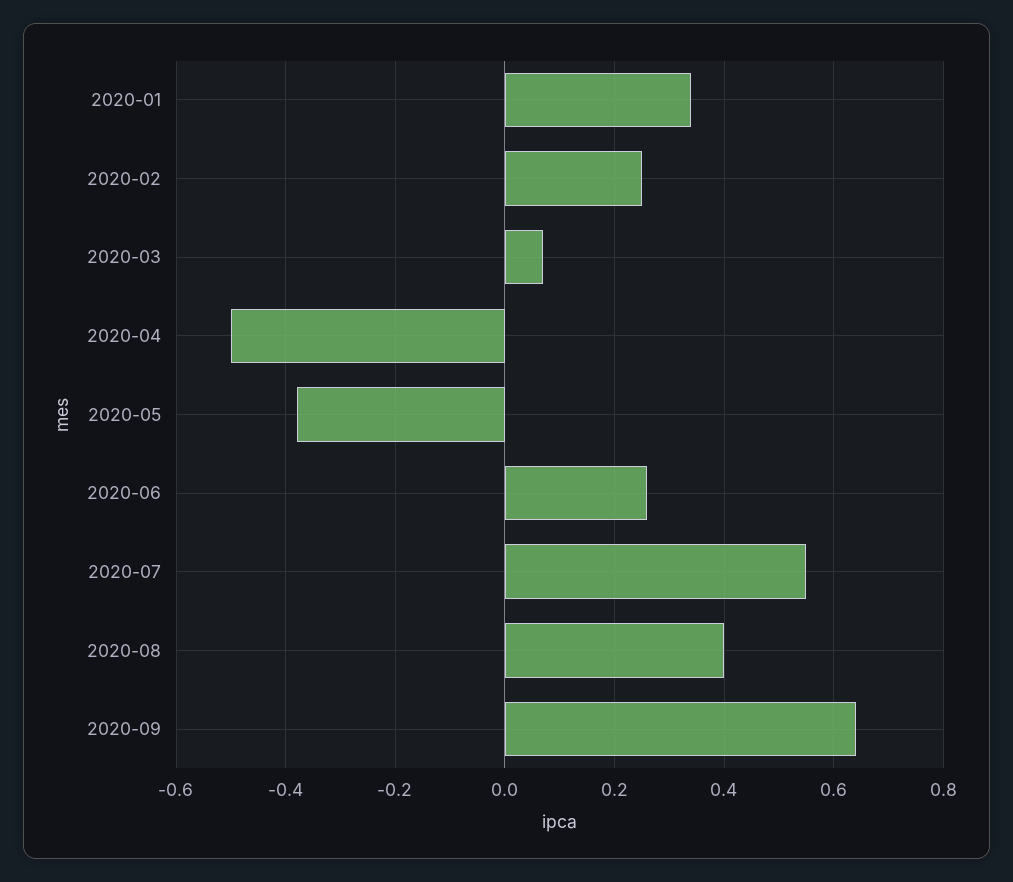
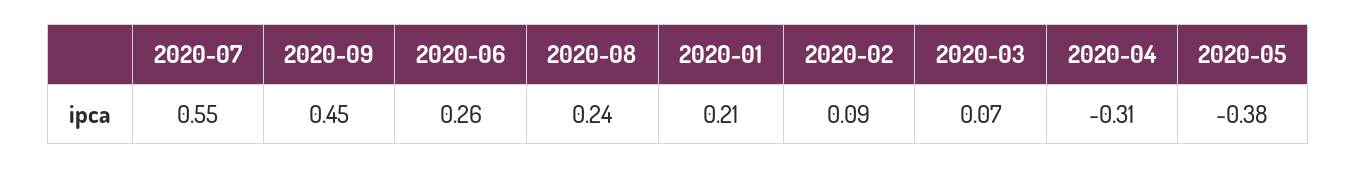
2020-01: 0.35 -> 0.21
2020-02: 0.25 -> 0.09
2020-04: -0.5 -> -0.31
2020-08: 0.4 -> 0.24
2020-09: 0.65 -> 0.45

